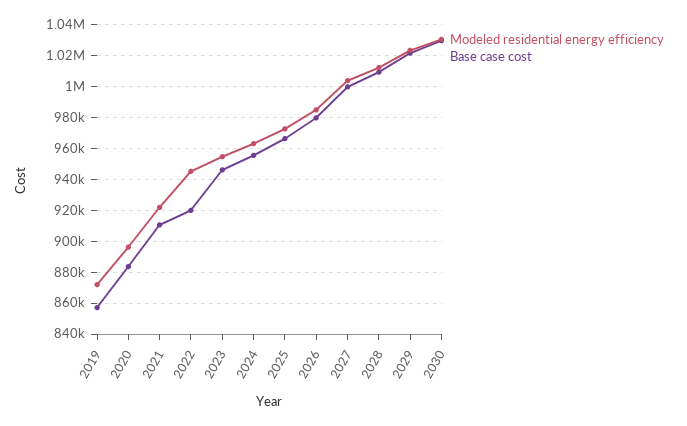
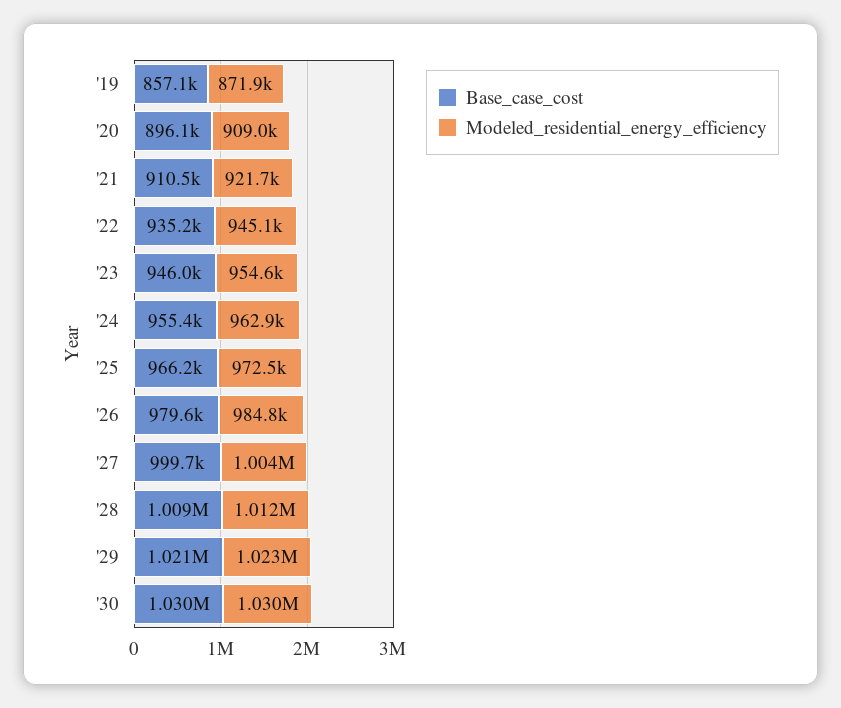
Modeled residential energy efficiency, 2020: 895000 -> 909000
Base case cost, 2020: 885000 -> 896100
Base case cost, 2022: 920000 -> 935200

